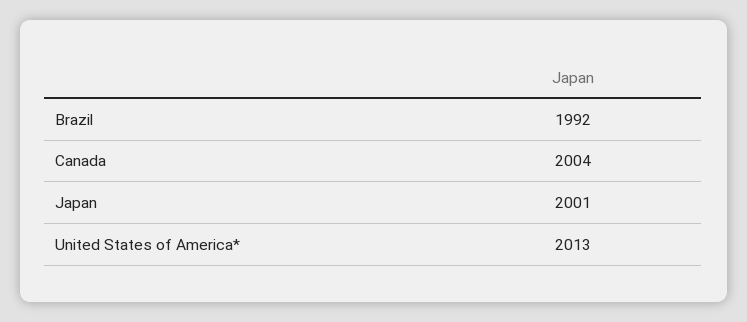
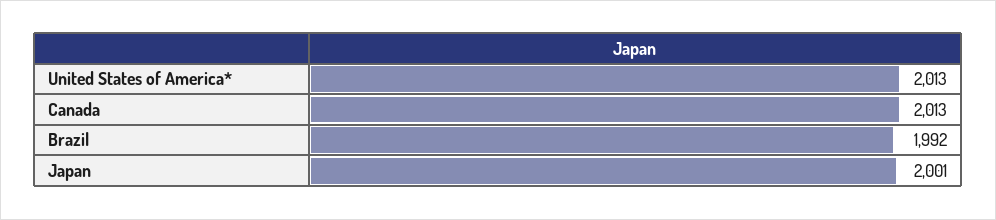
Canada: 2004 -> 2013

